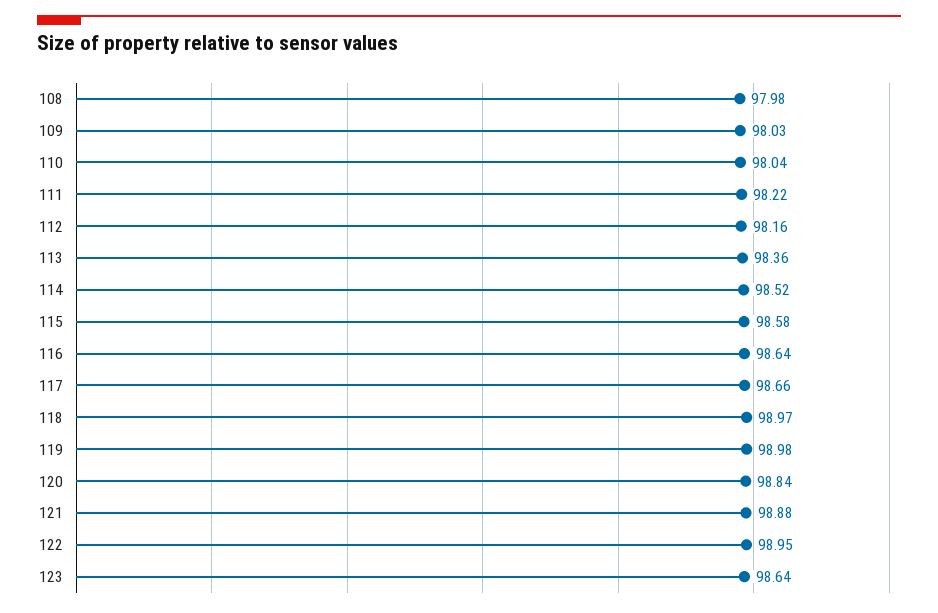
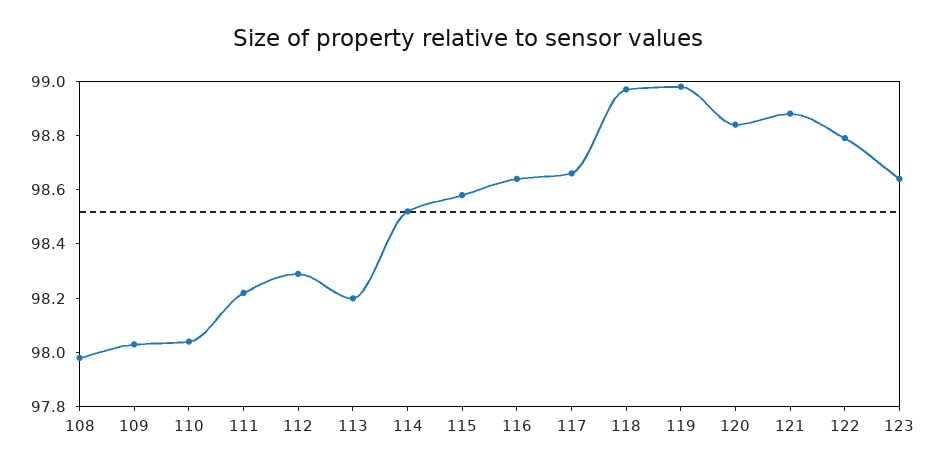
112: 98.16 -> 98.3
113: 98.36 -> 98.2
122: 98.95 -> 98.8

